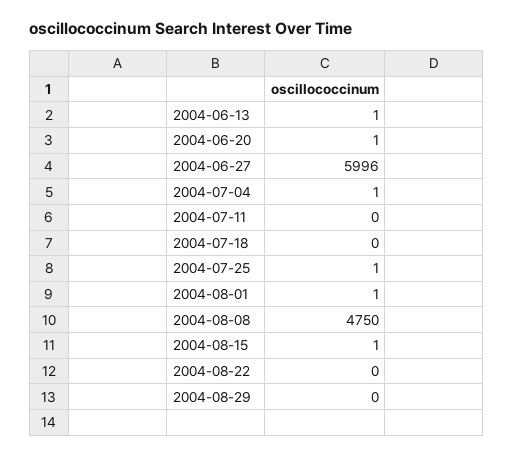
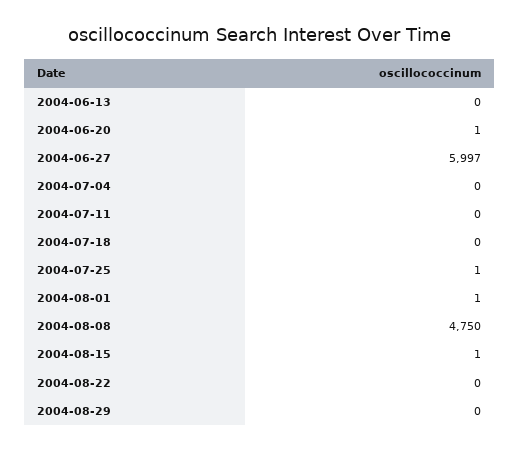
2004-06-13: 1 -> 0
2004-06-27: 5996 -> 5997
2004-07-04: 1 -> 0

